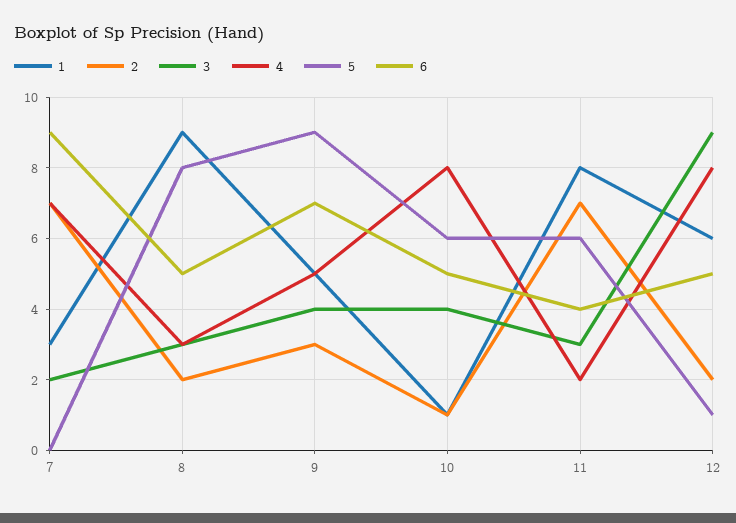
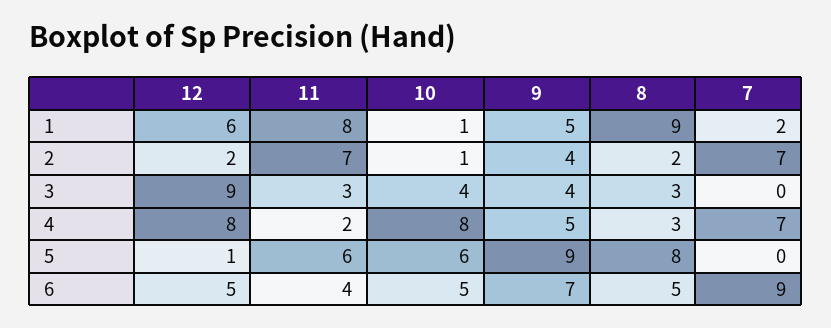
1, 7: 3 -> 2
3, 7: 2 -> 0
2, 9: 3 -> 4

